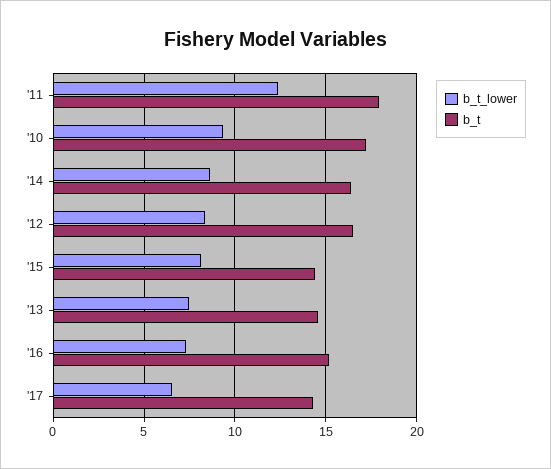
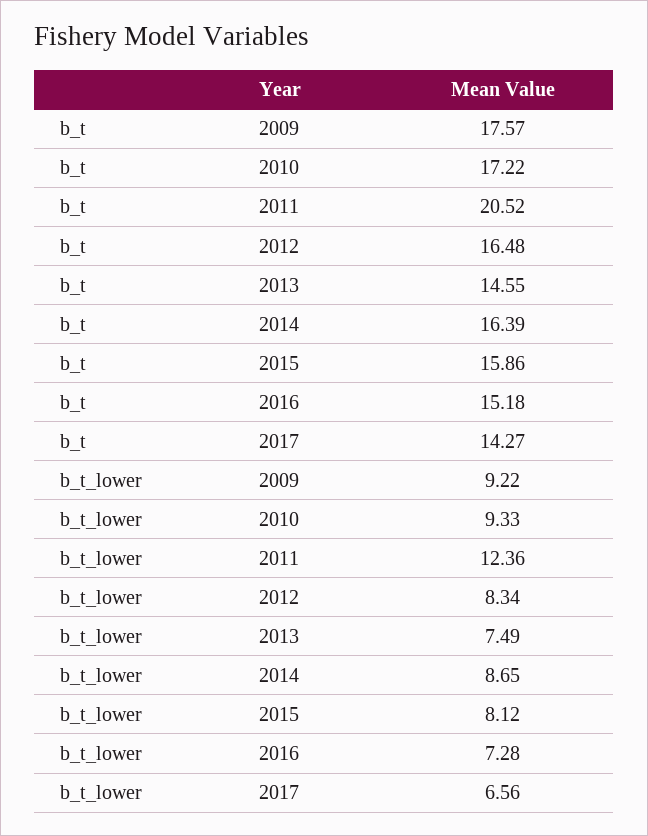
b_t, '11: 18 -> 20.52
b_t, '15: 14.5 -> 15.86
b_t, 2009: none -> 17.57
b_t_lower, 2009: none -> 9.22

